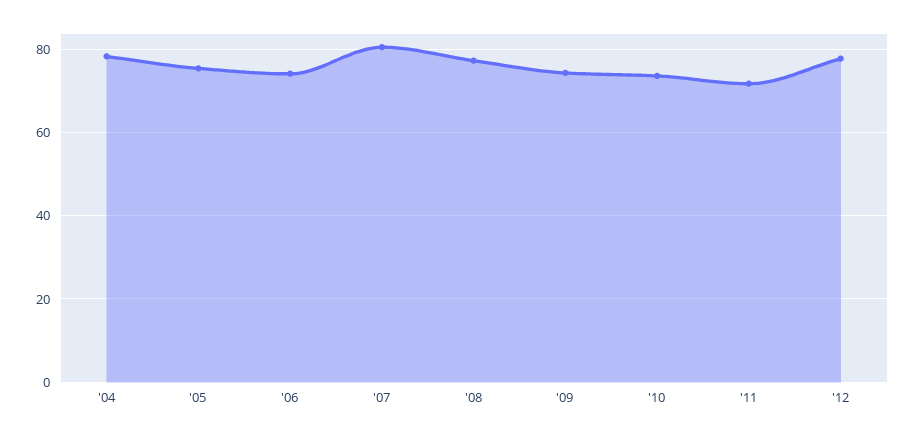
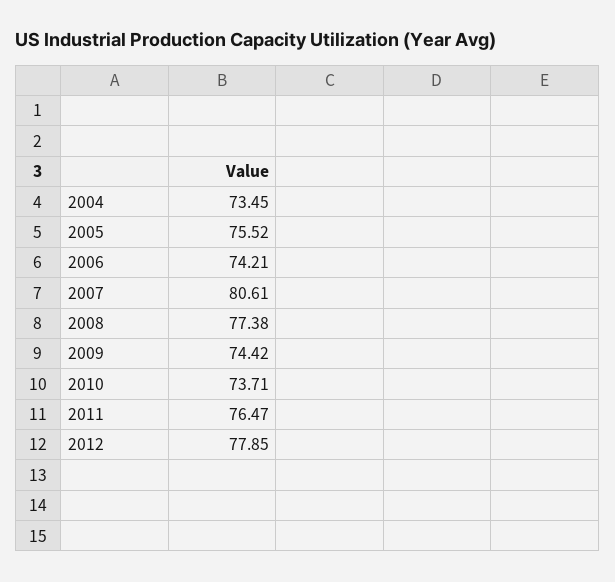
'04: 78 -> 73.45
'11: 72 -> 76.47

